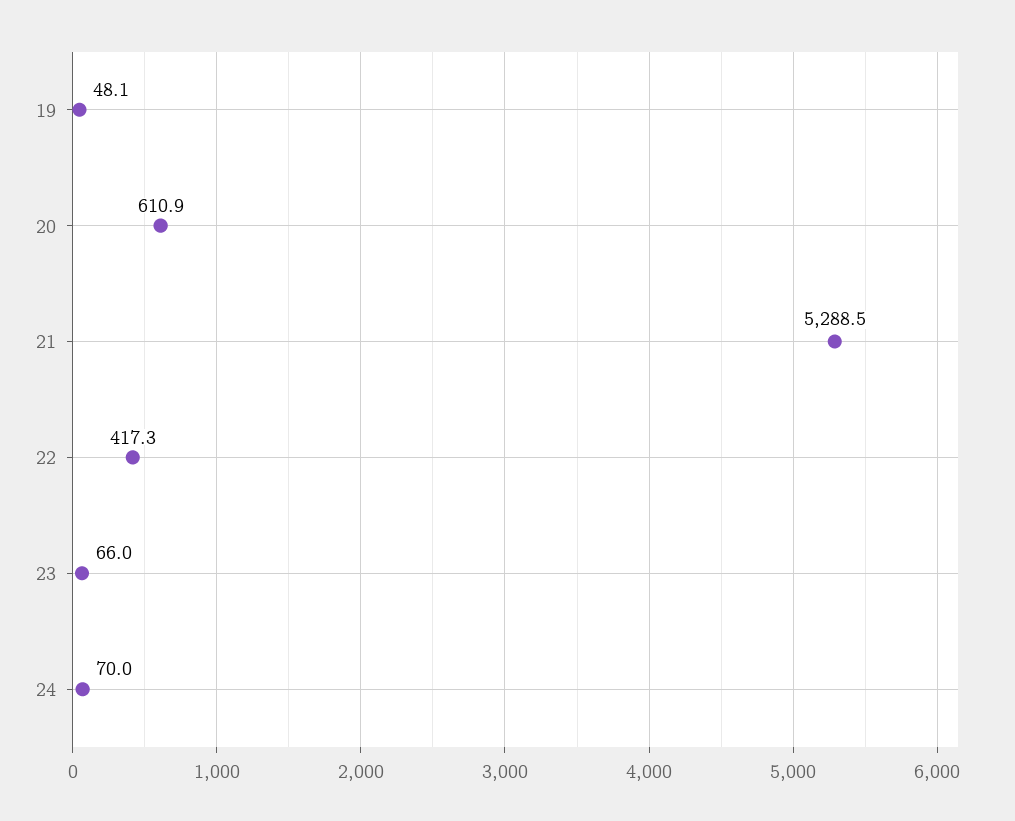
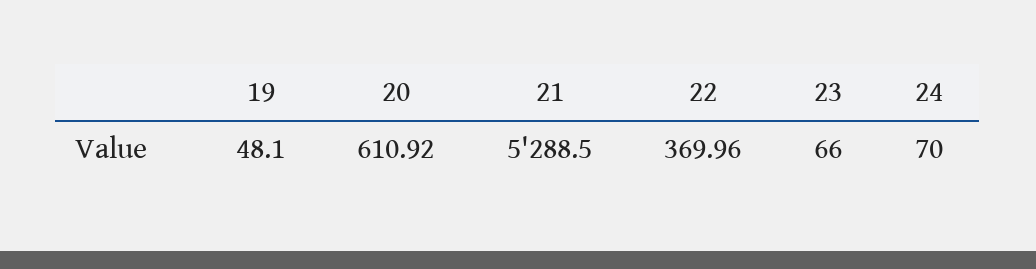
22: 417.3 -> 369.96

